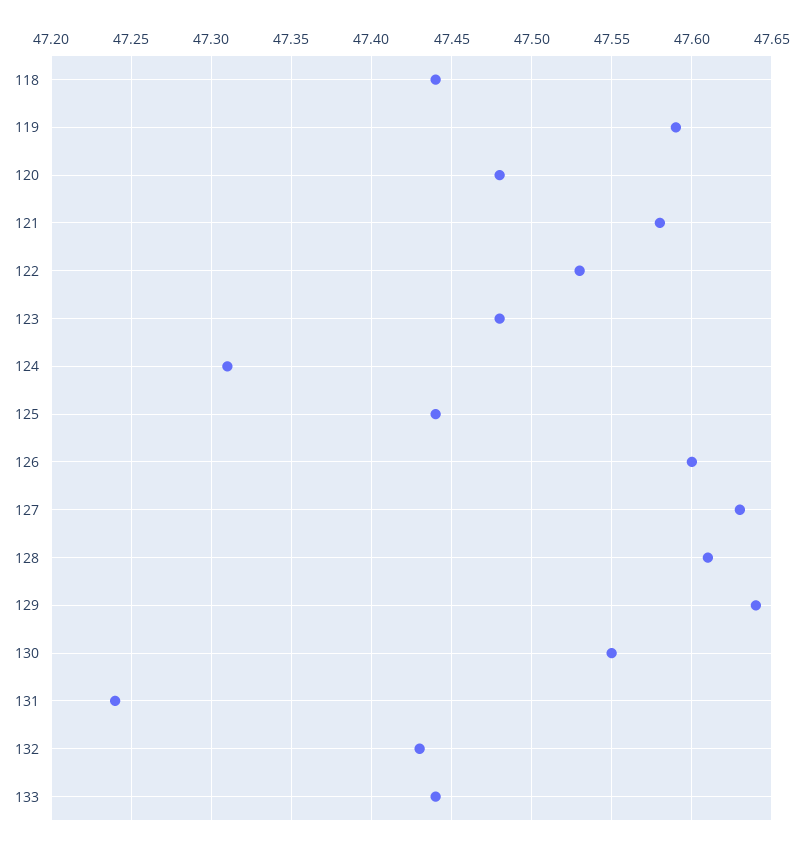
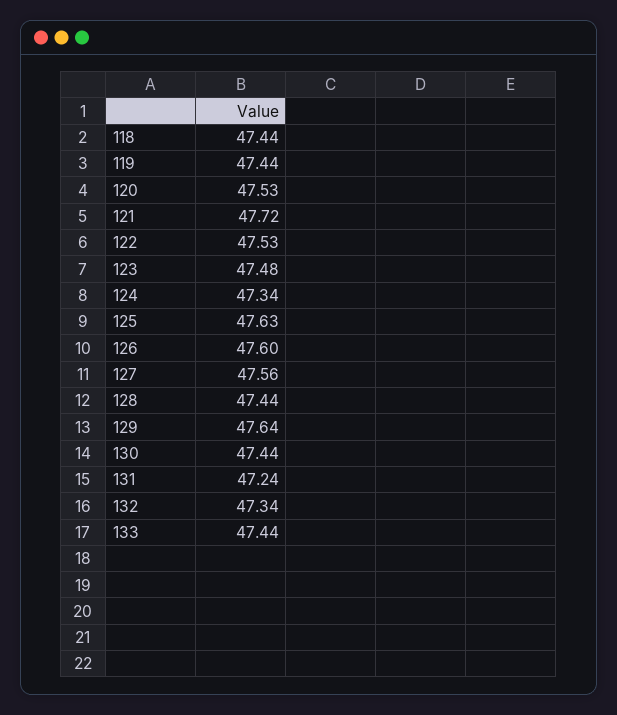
119: 47.59 -> 47.44
120: 47.48 -> 47.53
121: 47.58 -> 47.72
124: 47.31 -> 47.34
125: 47.44 -> 47.63
127: 47.63 -> 47.56
128: 47.61 -> 47.44
130: 47.55 -> 47.44
132: 47.43 -> 47.34

